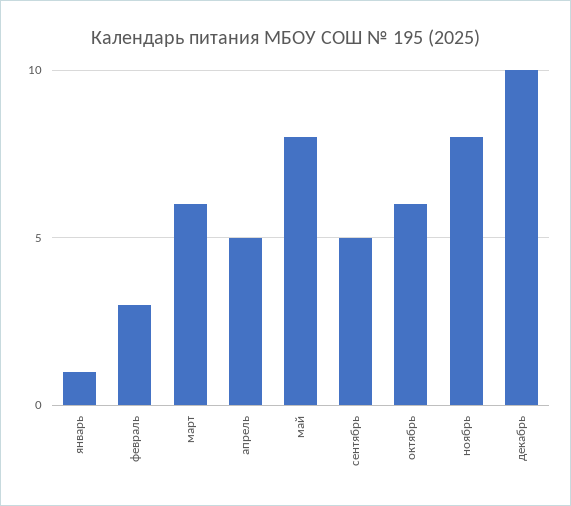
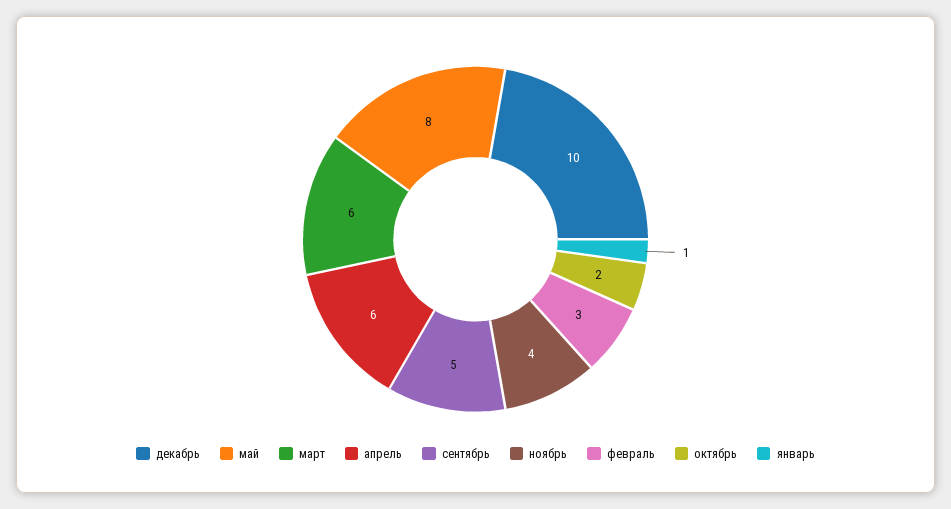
апрель: 5 -> 6
октябрь: 6 -> 2
ноябрь: 8 -> 4

